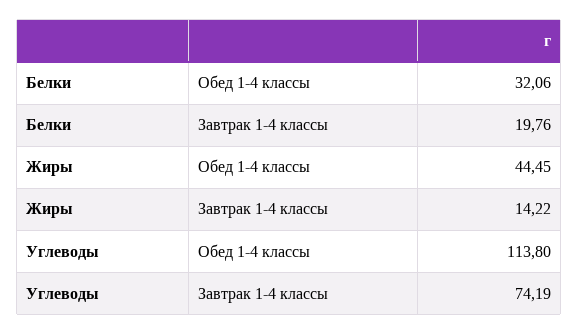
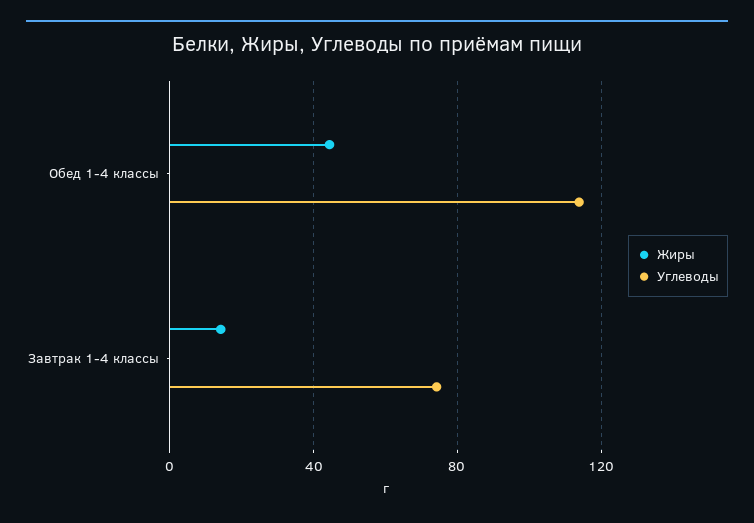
Белки, Обед 1-4 классы: 32.06 -> none
Белки, Завтрак 1-4 классы: 19.76 -> none

